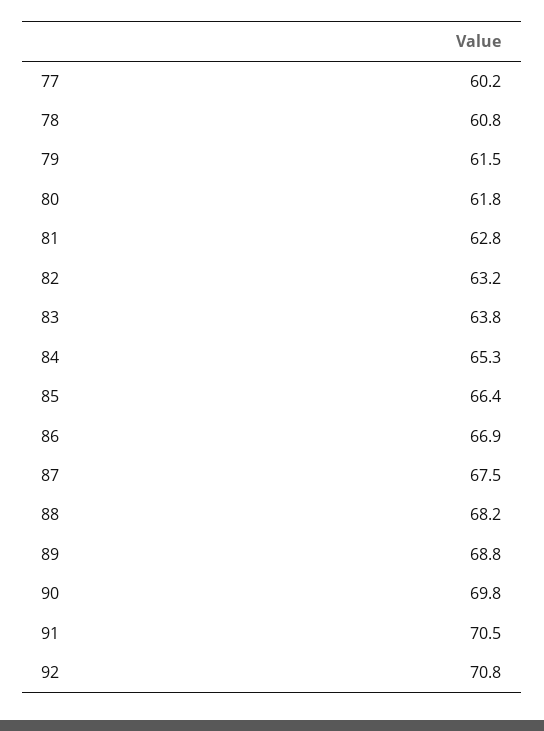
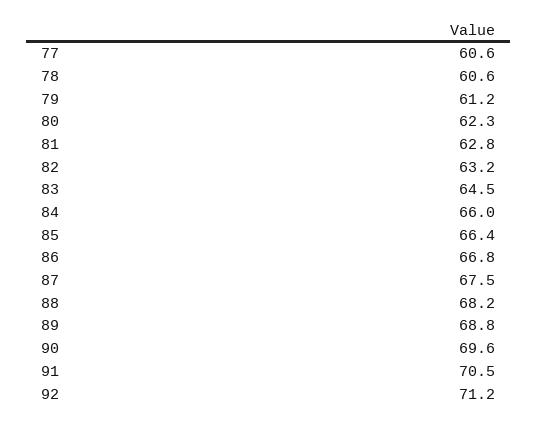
77: 60.2 -> 60.6
78: 60.8 -> 60.6
79: 61.5 -> 61.2
80: 61.8 -> 62.3
83: 63.8 -> 64.5
84: 65.3 -> 66
86: 66.9 -> 66.8
90: 69.8 -> 69.6
92: 70.8 -> 71.2

